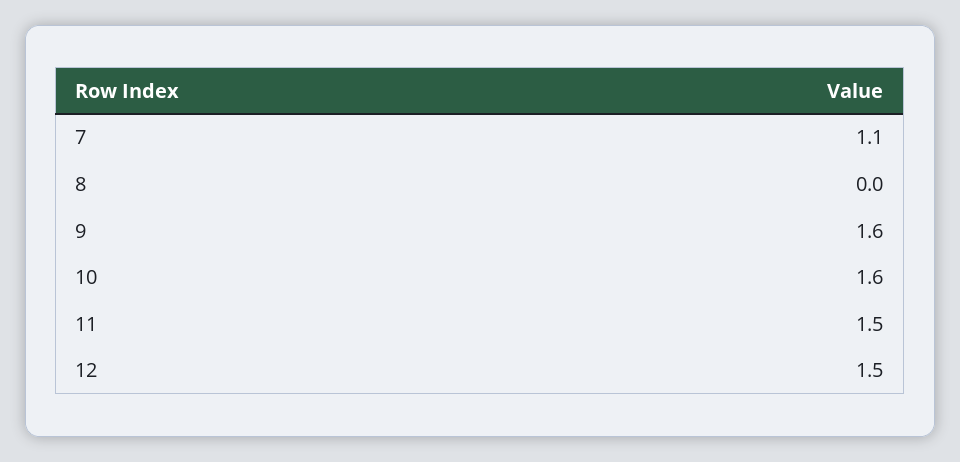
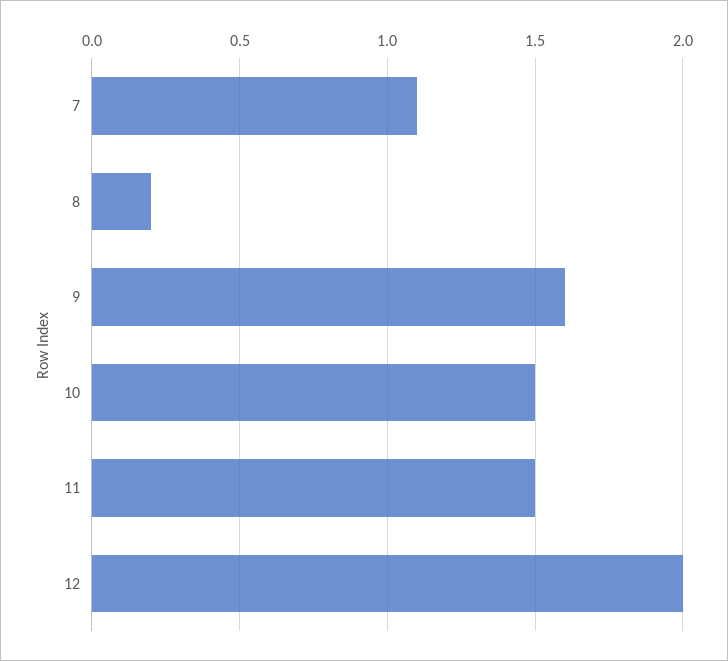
8: 0 -> 0.2
10: 1.6 -> 1.5
12: 1.5 -> 2

